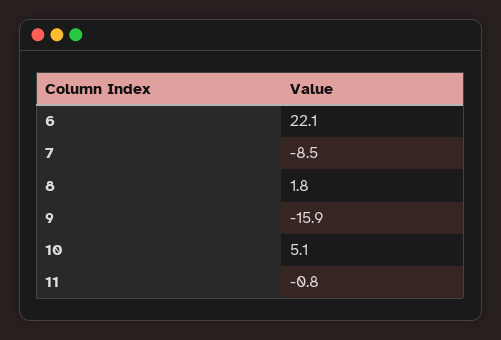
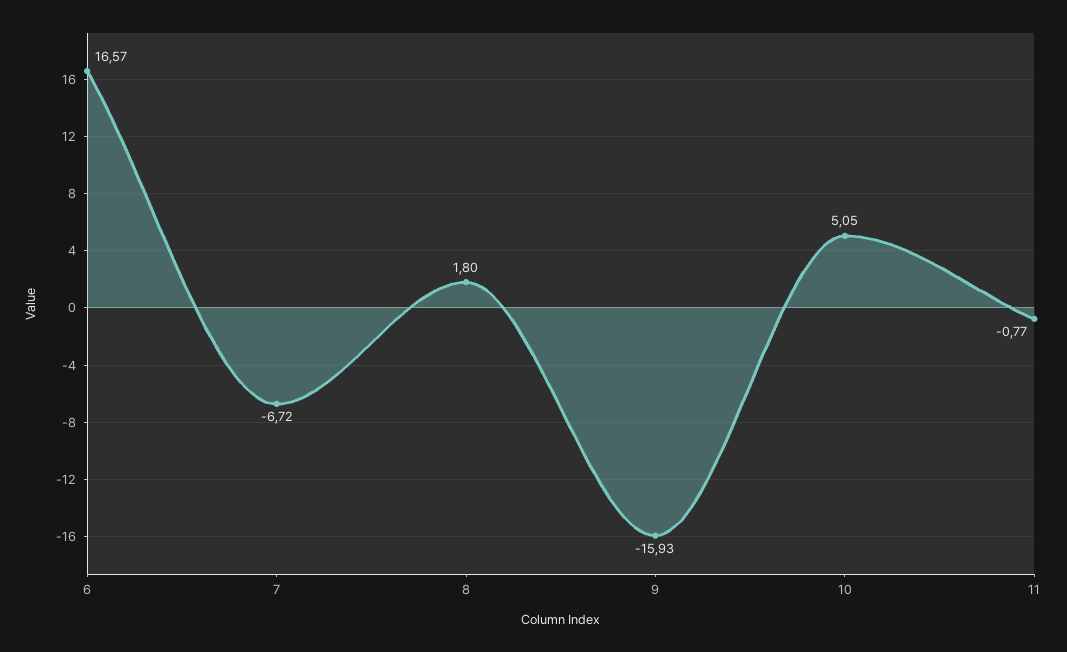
6: 22.1 -> 16.57
7: -8.5 -> -6.72

